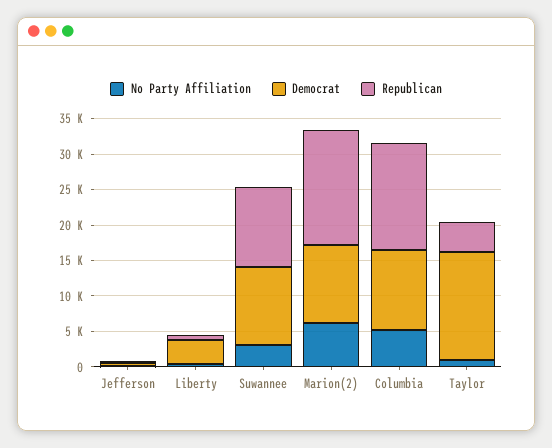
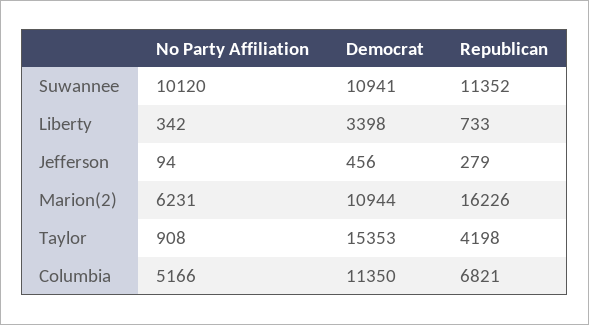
No Party Affiliation, Suwannee: 2500 -> 10120
Republican, Columbia: 15000 -> 6821

